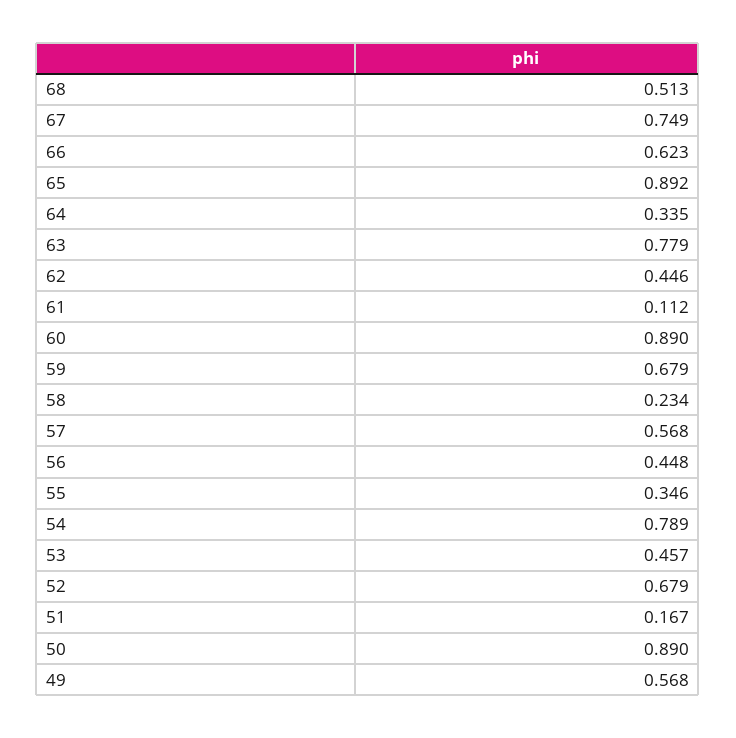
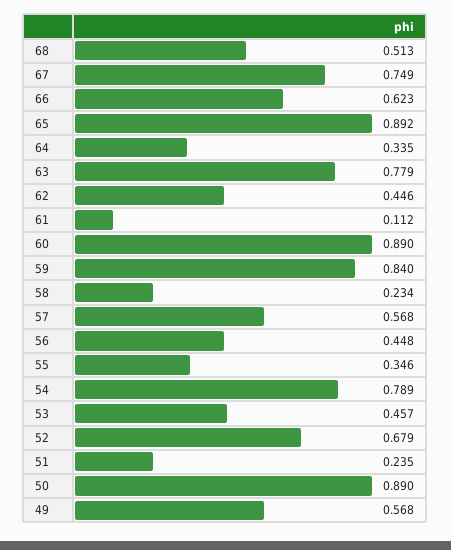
59: 0.679 -> 0.84
51: 0.167 -> 0.235

